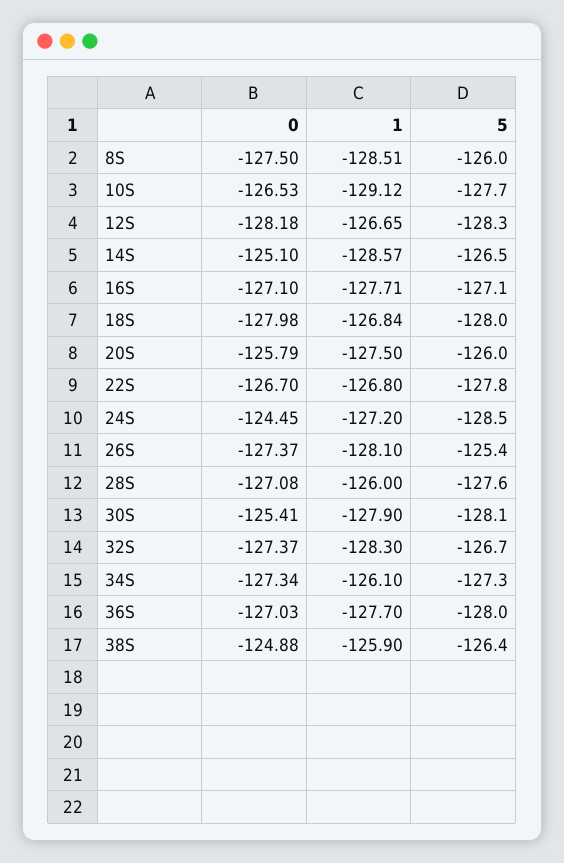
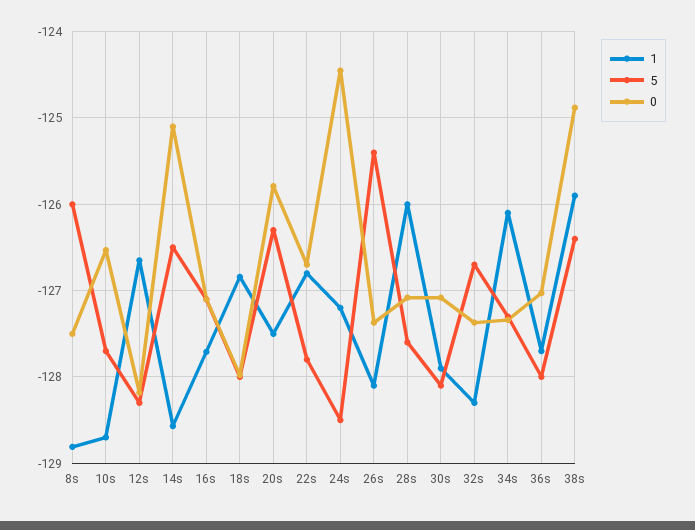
1, 8S: -128.51 -> -128.8
1, 10S: -129.12 -> -128.7
5, 20S: -126 -> -126.3
0, 30S: -125.41 -> -127.1

